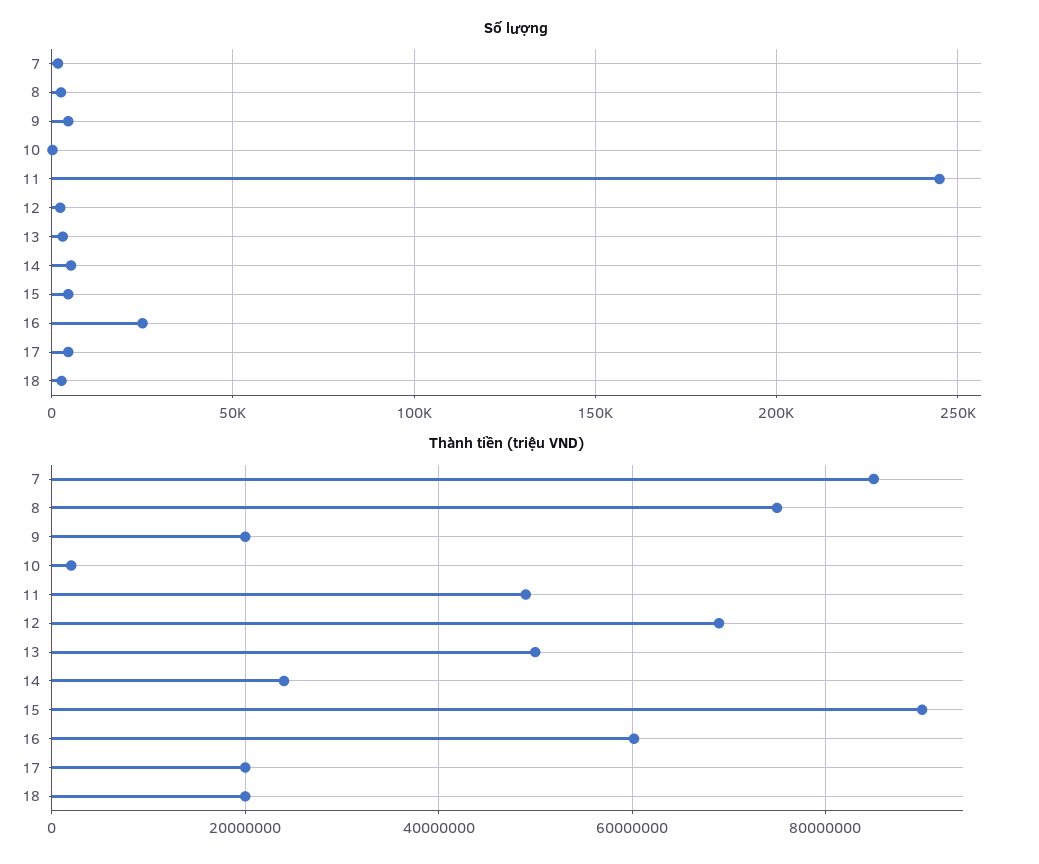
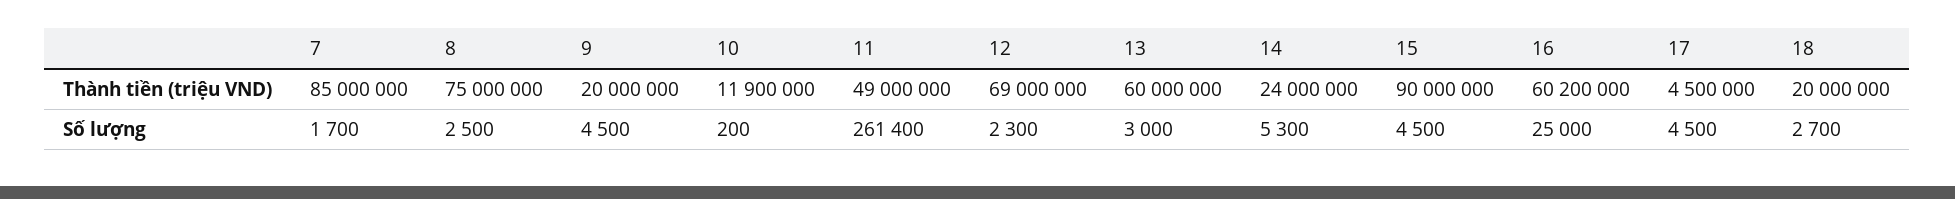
Số lượng, 11: 245000 -> 261400
Thành tiền (triệu VND), 10: 2000000 -> 11900000
Thành tiền (triệu VND), 13: 50000000 -> 60000000
Thành tiền (triệu VND), 17: 20000000 -> 4500000

